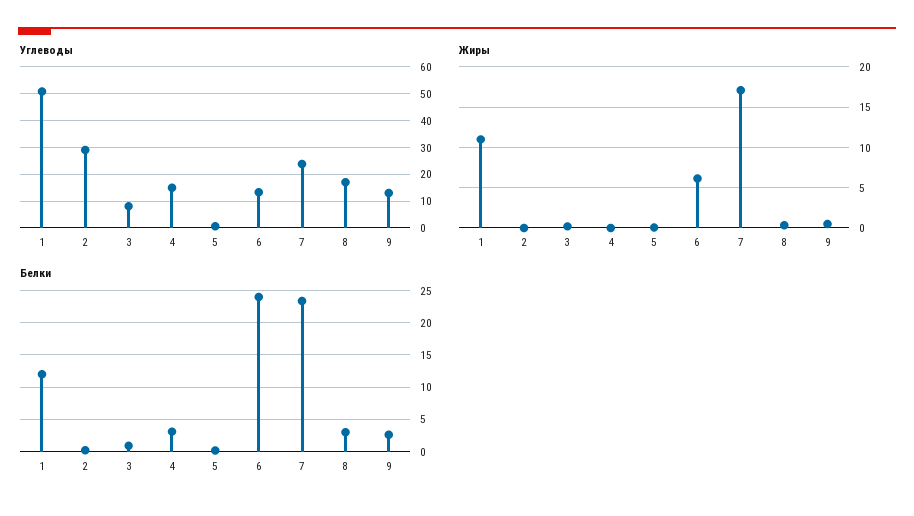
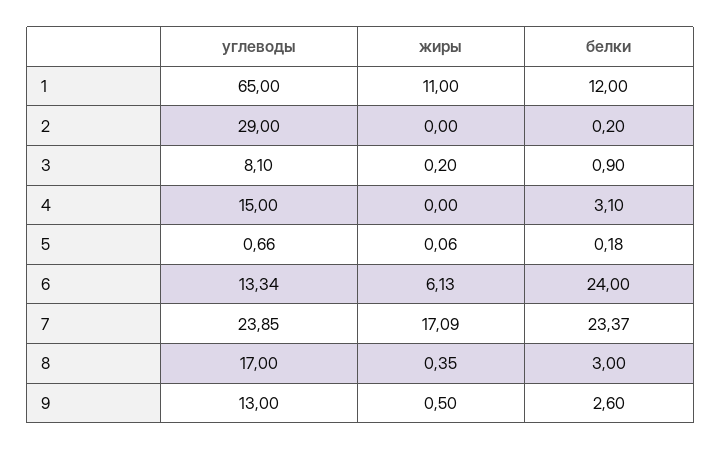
Углеводы, 1: 50 -> 65

